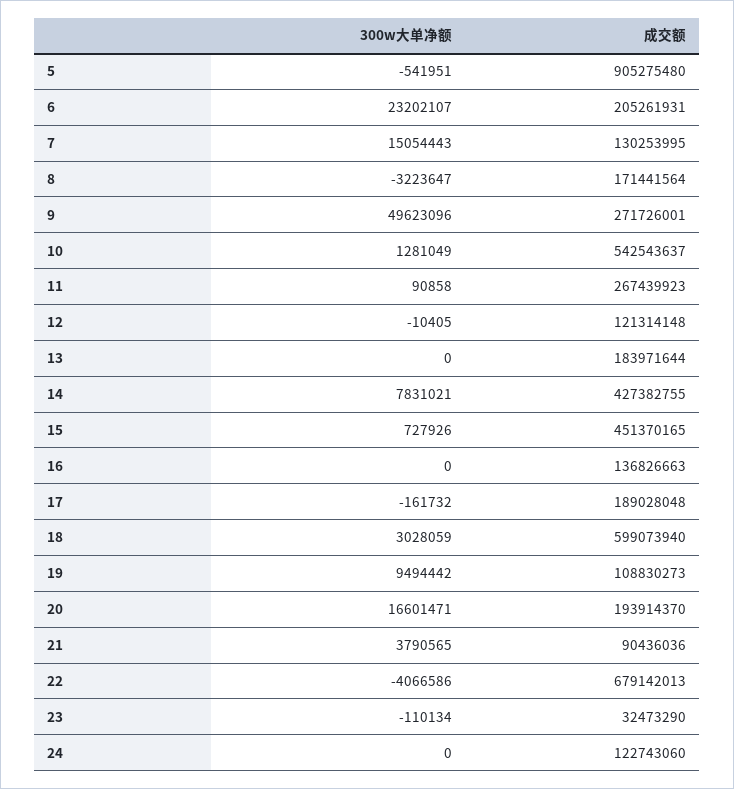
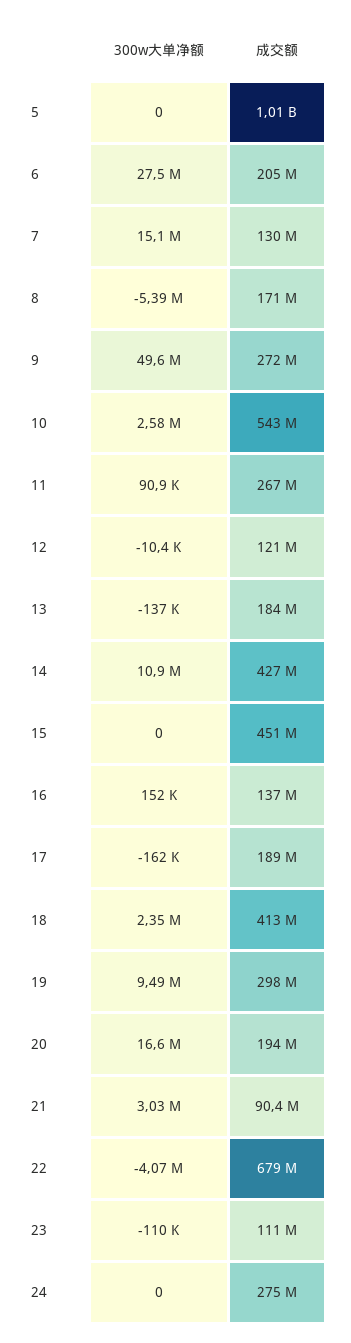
300w大单净额, 5: -541951 -> 0
成交额, 5: 905275480 -> 1010000000
300w大单净额, 6: 23202107 -> 27500000
300w大单净额, 8: -3223647 -> -5390000
300w大单净额, 10: 1281049 -> 2580000
300w大单净额, 13: 0 -> -137000
300w大单净额, 14: 7831021 -> 10900000
300w大单净额, 15: 727926 -> 0
300w大单净额, 16: 0 -> 152000
300w大单净额, 18: 3028059 -> 2350000
成交额, 18: 599073940 -> 413000000
成交额, 19: 108830273 -> 298000000
300w大单净额, 21: 3790565 -> 3030000
成交额, 23: 32473290 -> 111000000
成交额, 24: 122743060 -> 275000000

